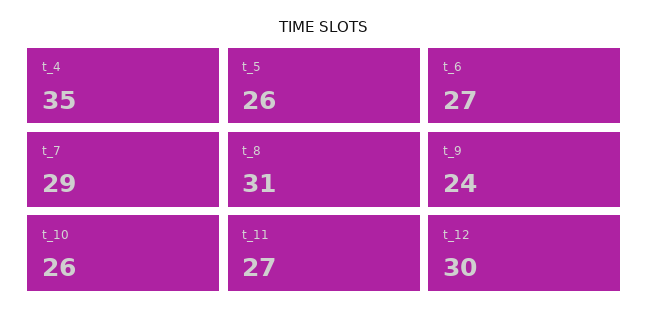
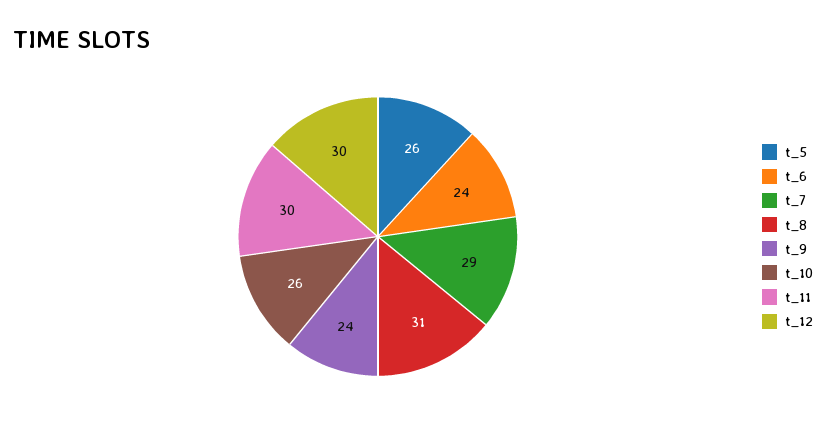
t_4: 35 -> none
t_6: 27 -> 24
t_11: 27 -> 30

